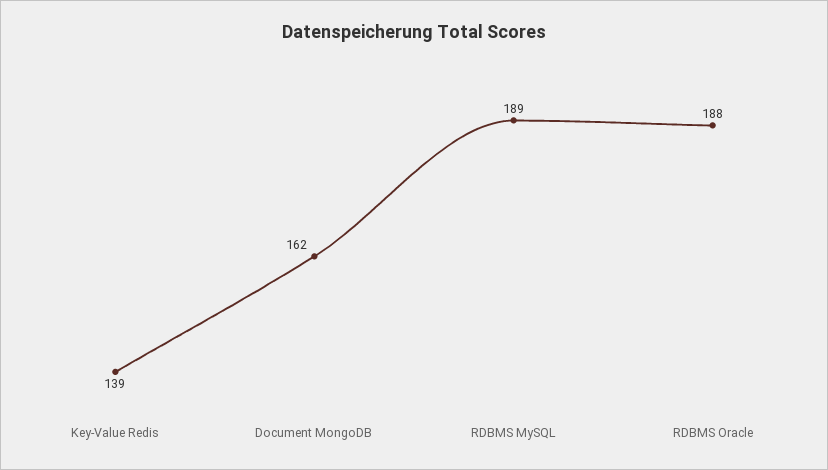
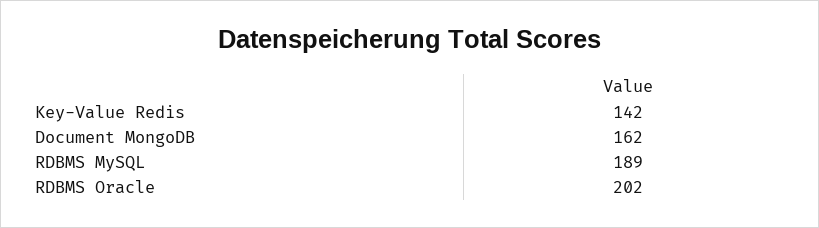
Key-Value Redis: 139 -> 142
RDBMS Oracle: 188 -> 202

